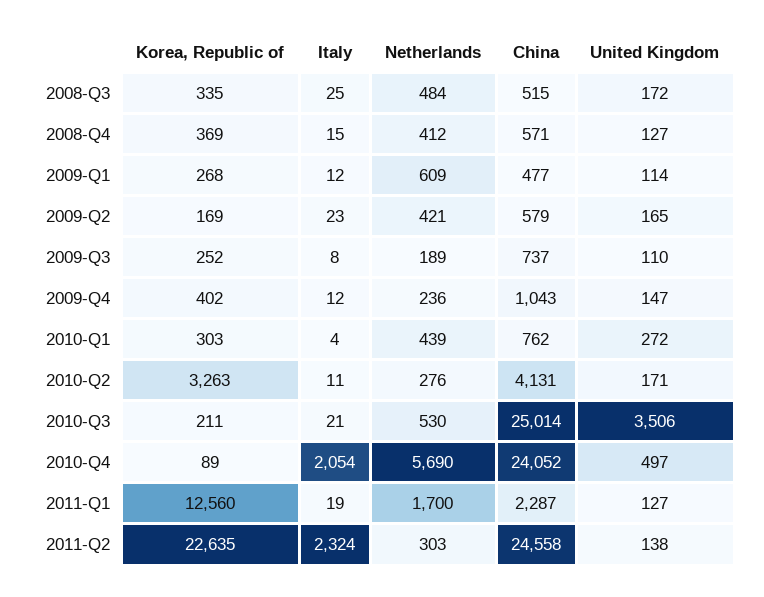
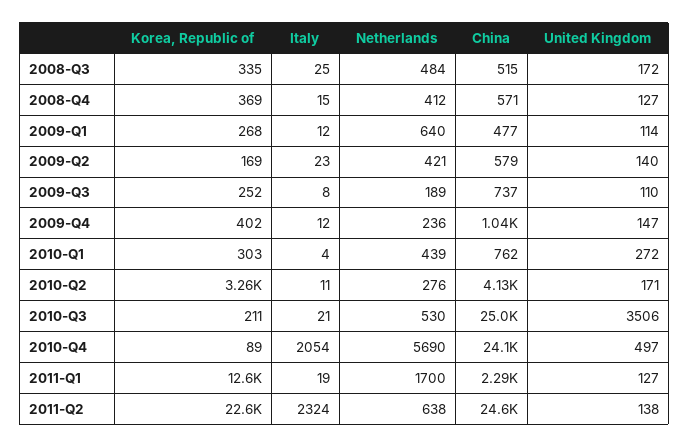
Netherlands, 2009-Q1: 609 -> 640
United Kingdom, 2009-Q2: 165 -> 140
Netherlands, 2011-Q2: 303 -> 638

